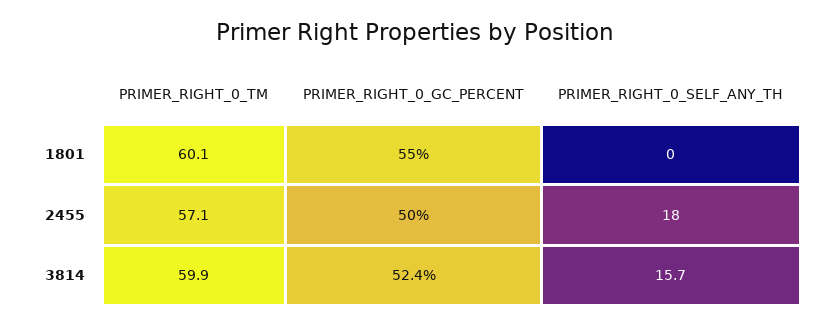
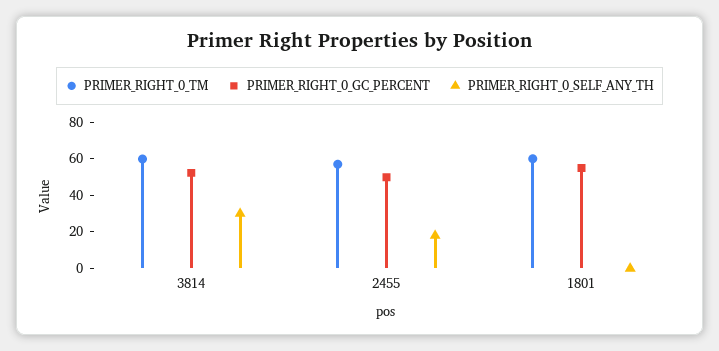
PRIMER_RIGHT_0_SELF_ANY_TH, 3814: 15.7 -> 30

